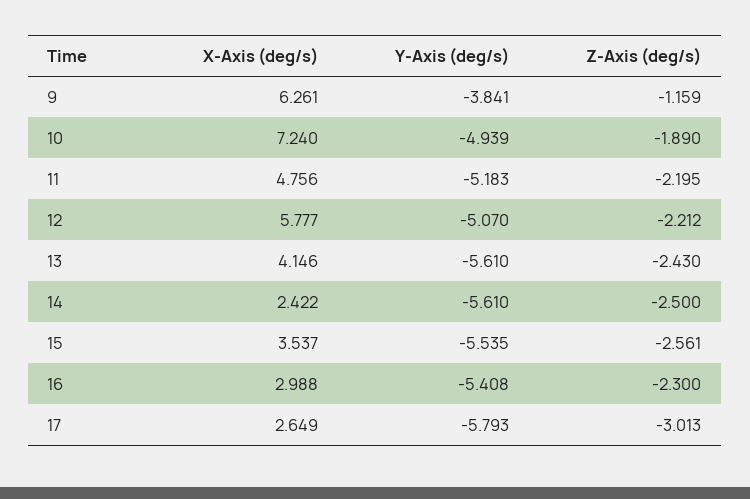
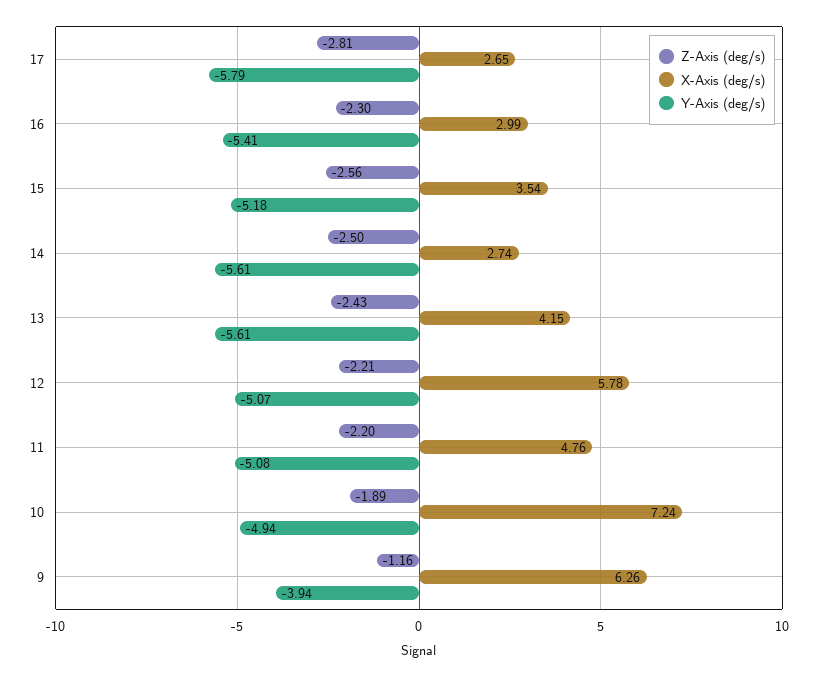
Y-Axis (deg/s), 9: -3.841 -> -3.94
Y-Axis (deg/s), 11: -5.183 -> -5.08
X-Axis (deg/s), 14: 2.422 -> 2.74
Y-Axis (deg/s), 15: -5.535 -> -5.18
Z-Axis (deg/s), 17: -3.013 -> -2.81

